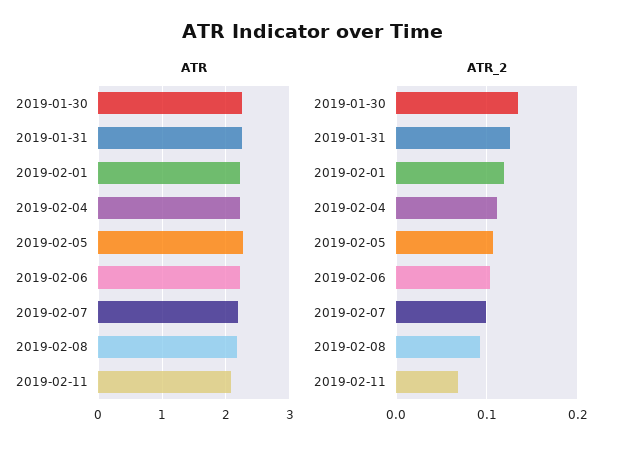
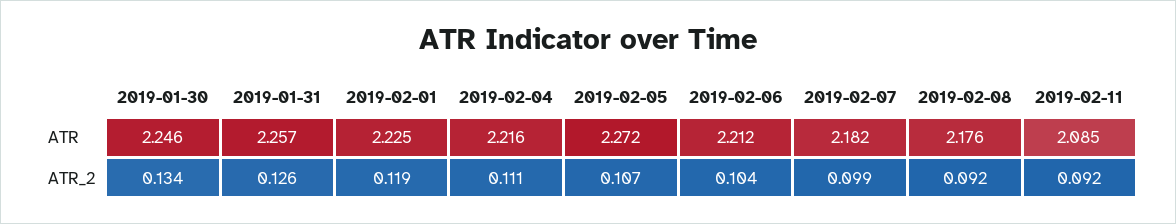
ATR_2, 2019-02-11: 0.07 -> 0.092

